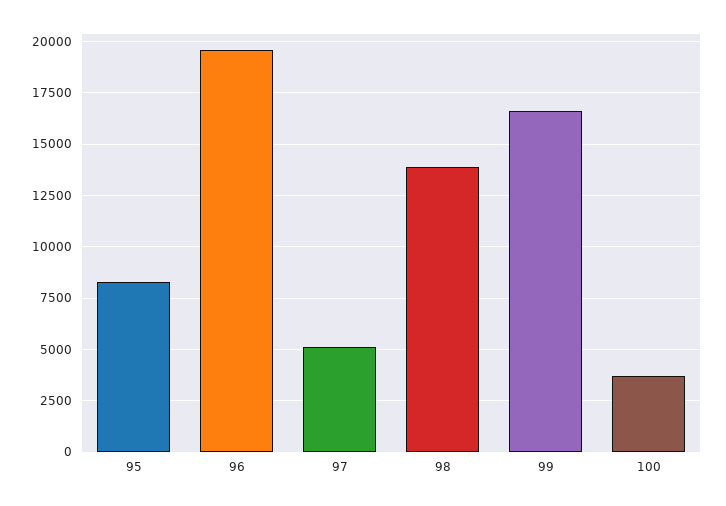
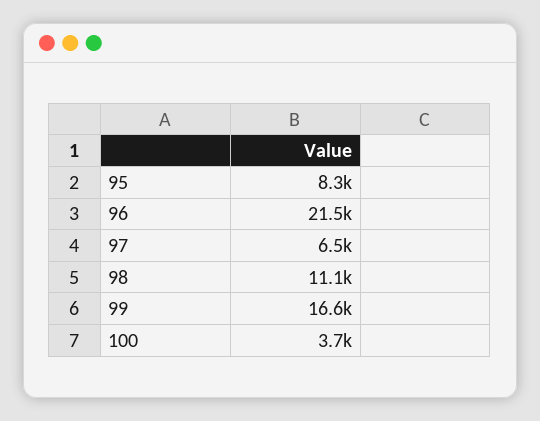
96: 19500 -> 21500
97: 5000 -> 6500
98: 14000 -> 11100

